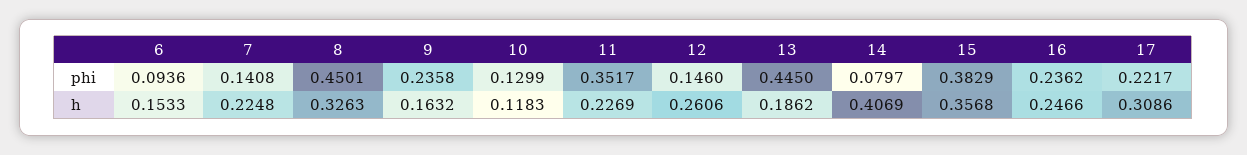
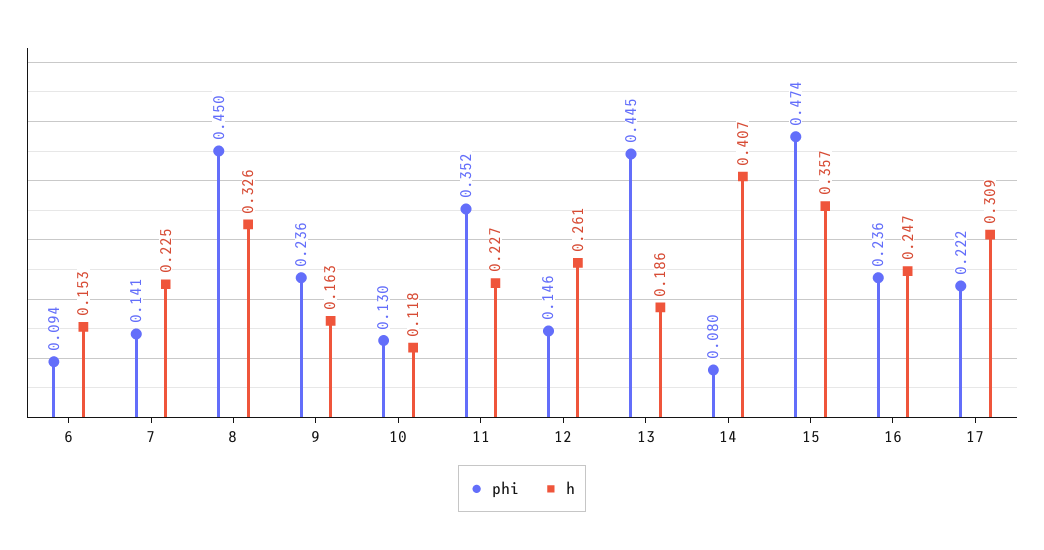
phi, 15: 0.3829 -> 0.474

